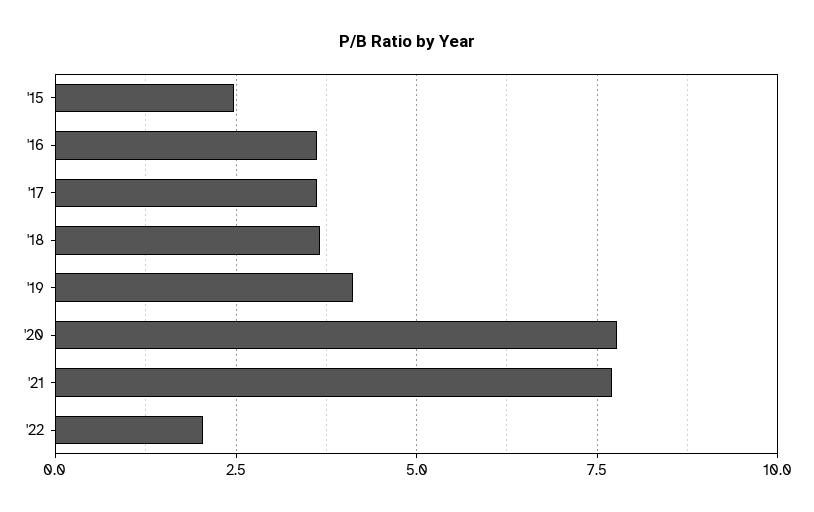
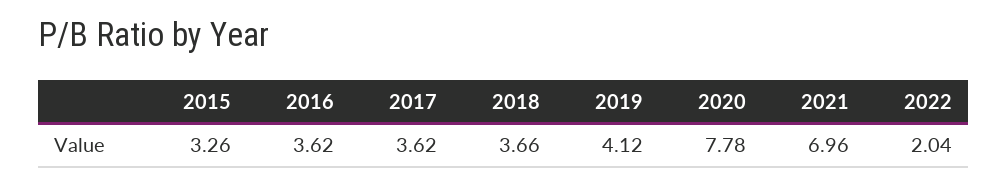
'15: 2.5 -> 3.26
'21: 7.75 -> 6.96

